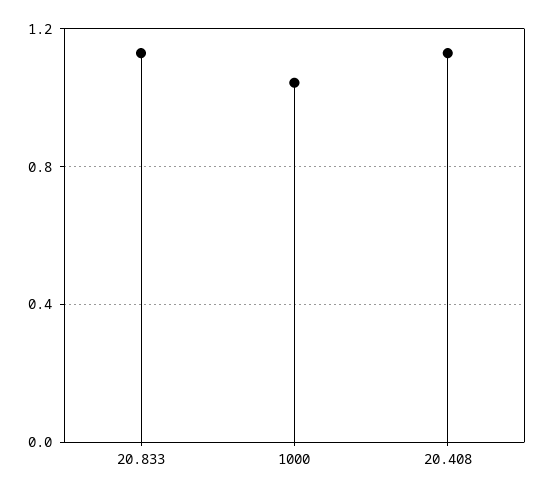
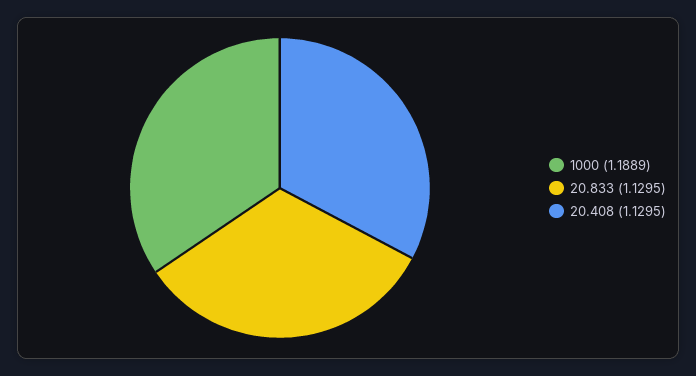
1000: 1.05 -> 1.1889

